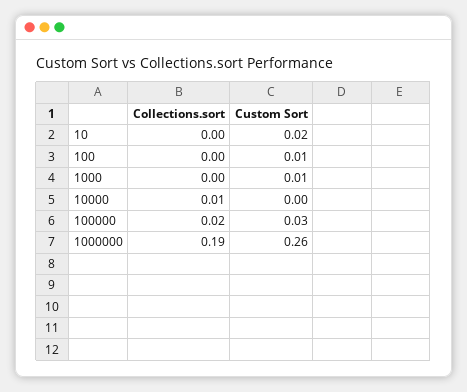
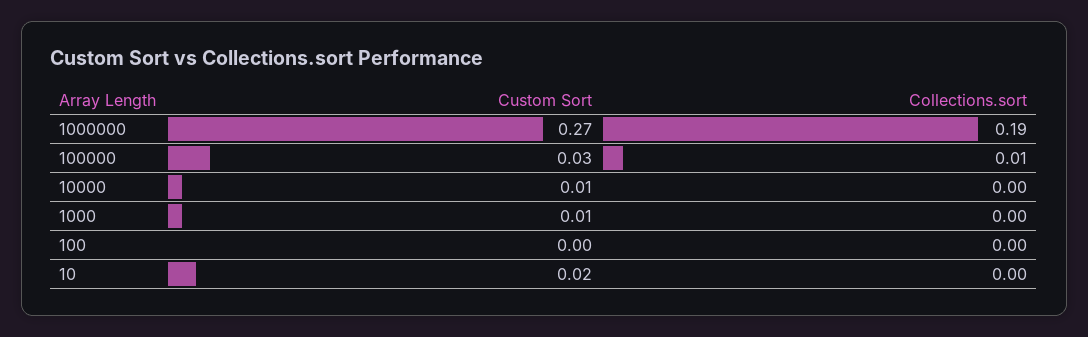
Custom Sort, 100: 0.01 -> 0
Collections.sort, 10000: 0.01 -> 0
Custom Sort, 10000: 0 -> 0.01
Collections.sort, 100000: 0.02 -> 0.01
Custom Sort, 1000000: 0.26 -> 0.27

